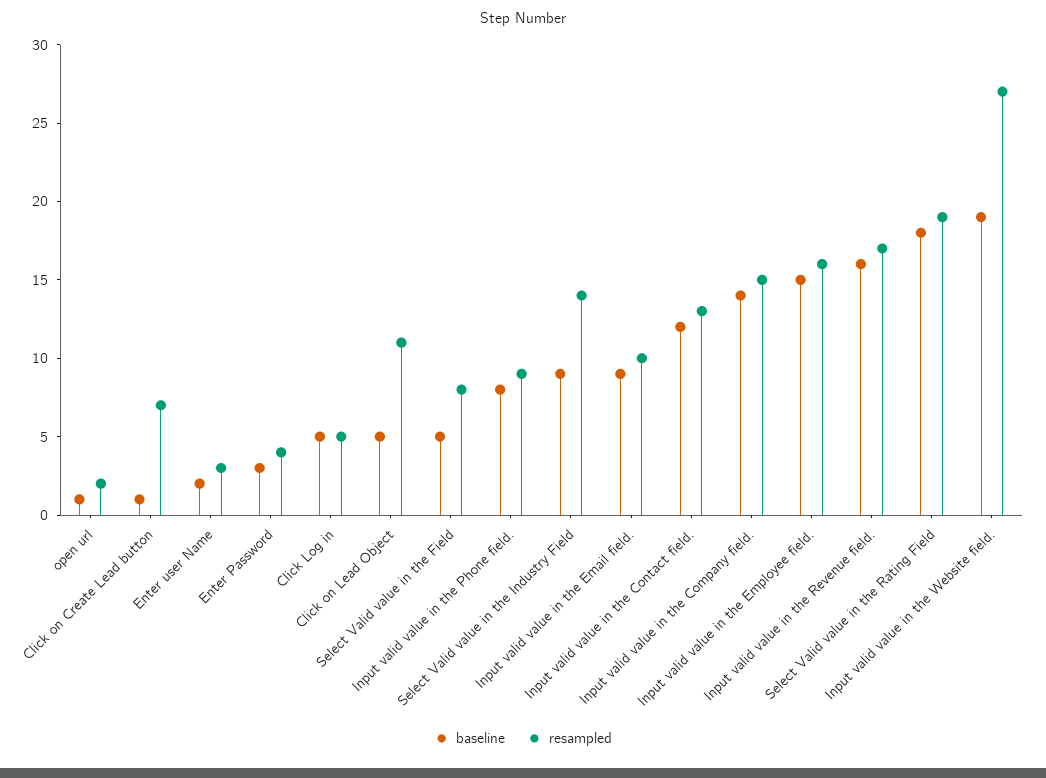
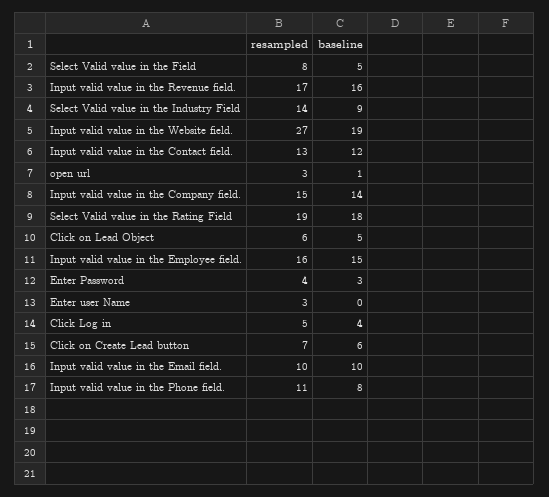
resampled, open url: 2 -> 3
baseline, Click on Create Lead button: 1 -> 6
baseline, Enter user Name: 2 -> 0
baseline, Click Log in: 5 -> 4
resampled, Click on Lead Object: 11 -> 6
resampled, Input valid value in the Phone field.: 9 -> 11
baseline, Input valid value in the Email field.: 9 -> 10

